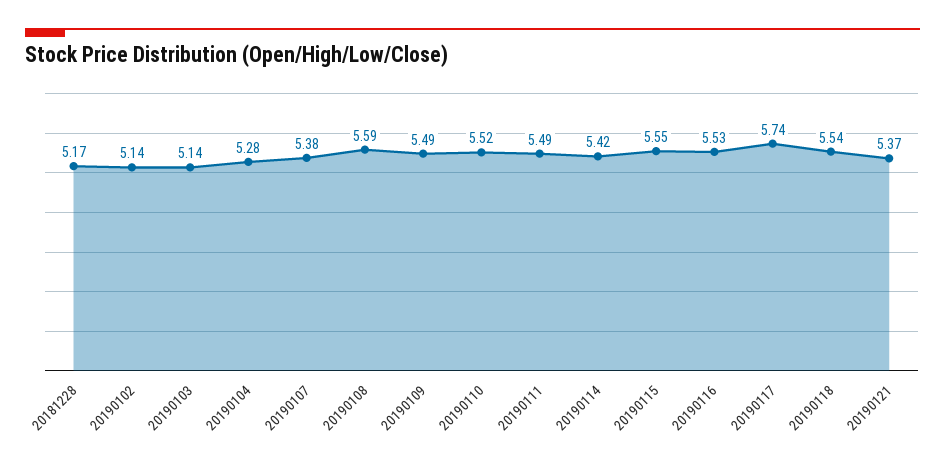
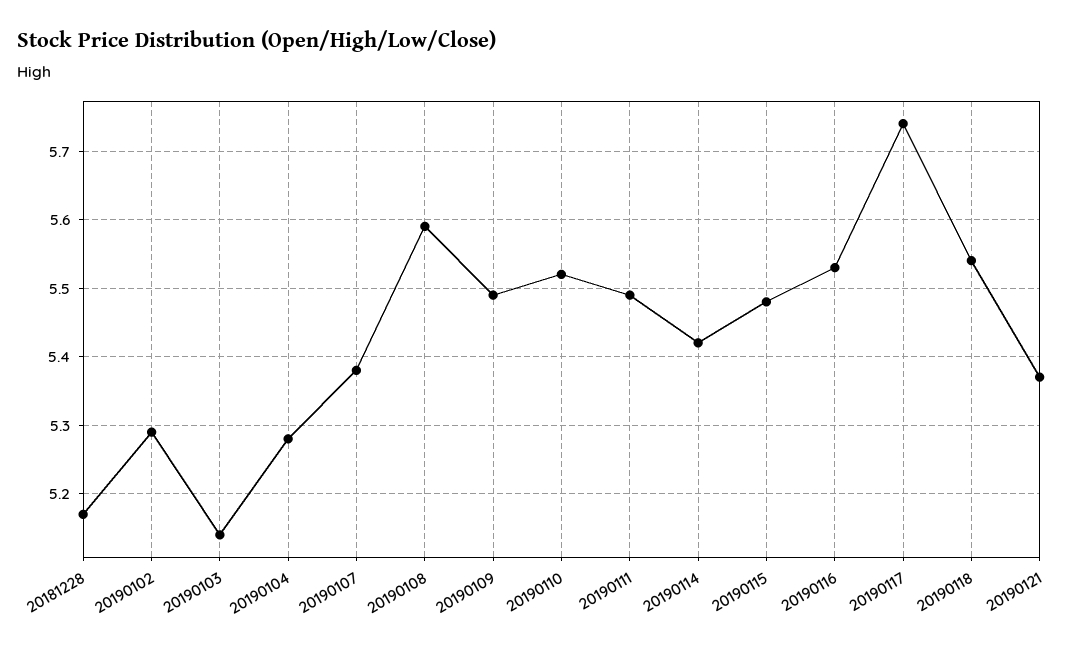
20190102: 5.14 -> 5.29
20190115: 5.55 -> 5.48

